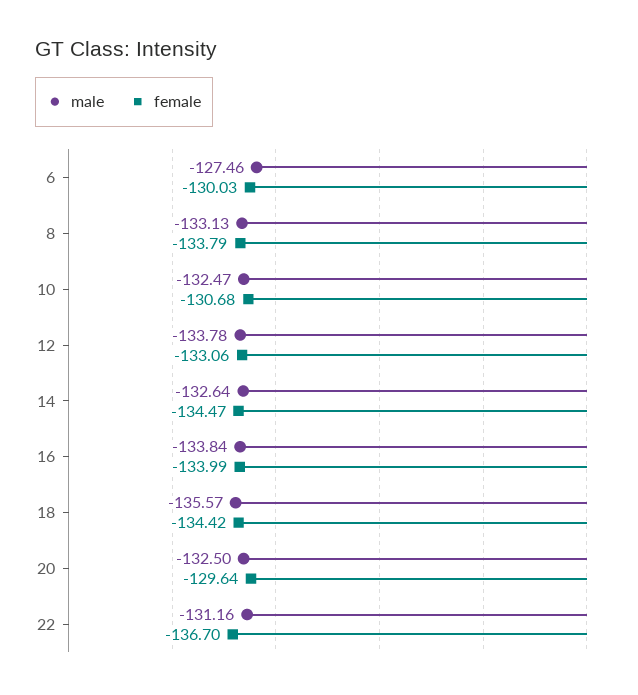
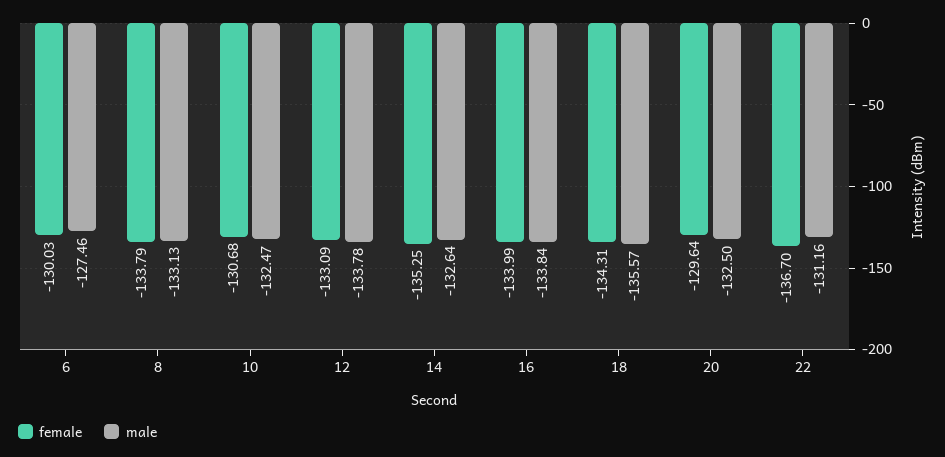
female, 12: -133.06 -> -133.09
female, 14: -134.47 -> -135.25
female, 18: -134.42 -> -134.31

